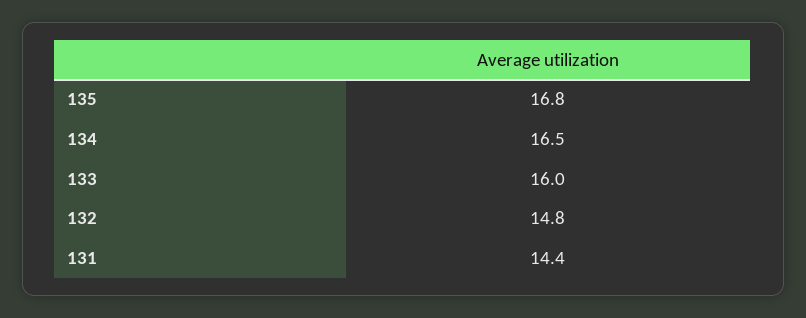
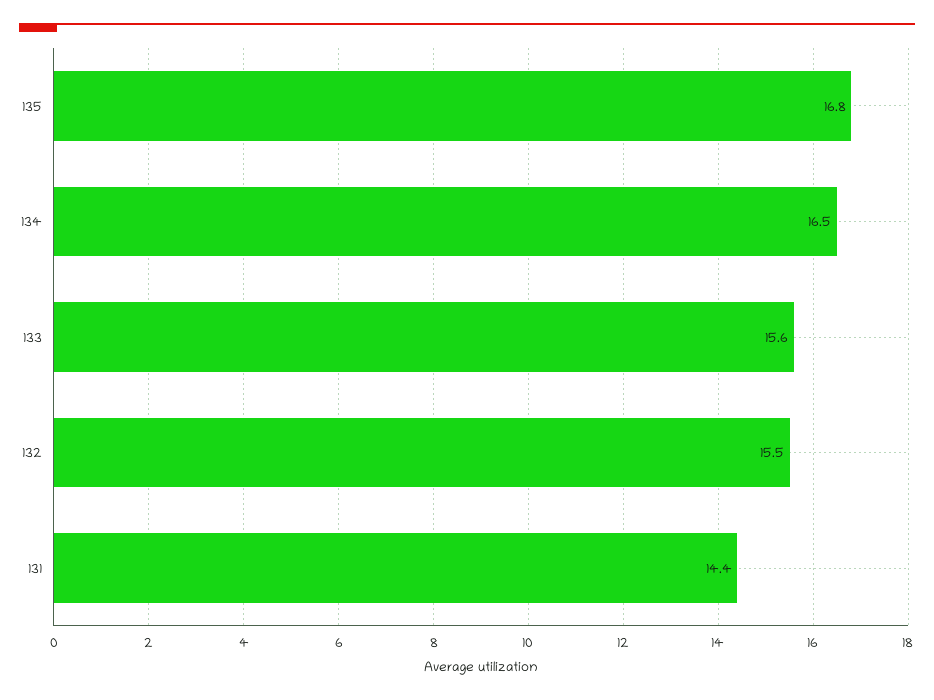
133: 16 -> 15.6
132: 14.8 -> 15.5

